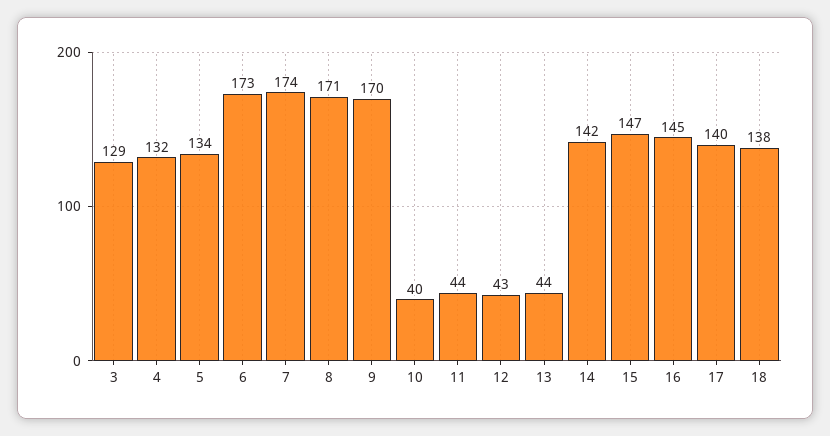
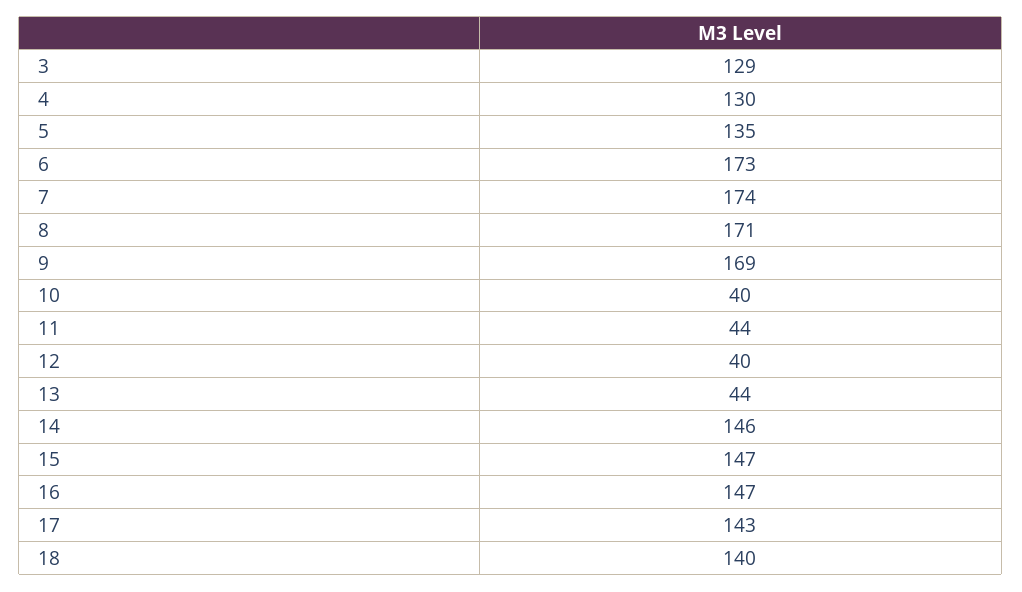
4: 132 -> 130
5: 134 -> 135
9: 170 -> 169
12: 43 -> 40
14: 142 -> 146
16: 145 -> 147
17: 140 -> 143
18: 138 -> 140

